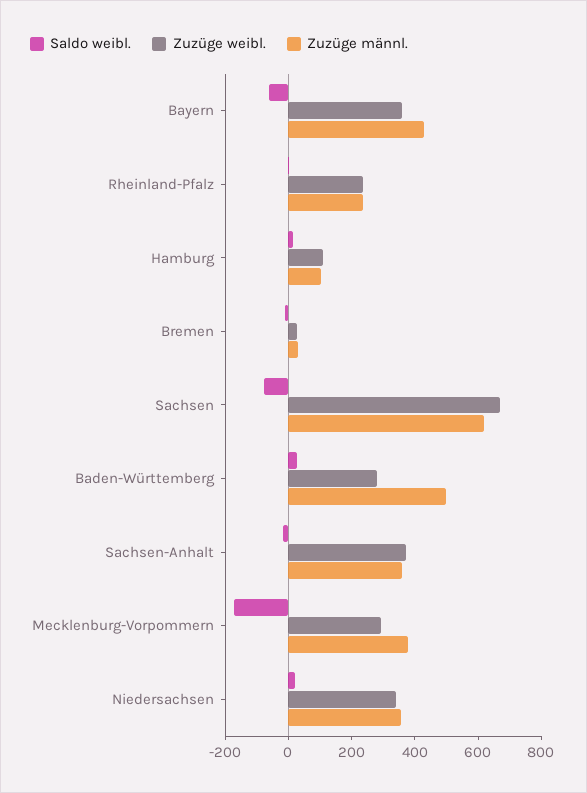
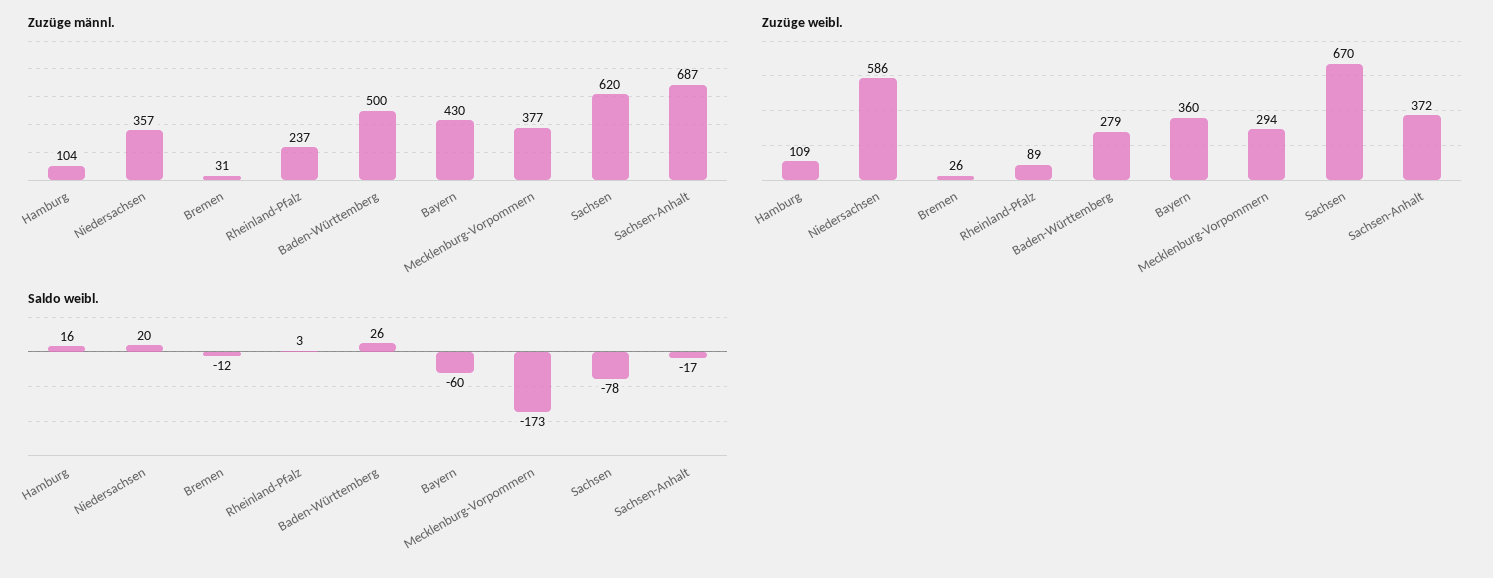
Zuzüge weibl., Rheinland-Pfalz: 250 -> 89
Zuzüge männl., Sachsen-Anhalt: 350 -> 687
Zuzüge weibl., Niedersachsen: 350 -> 586

